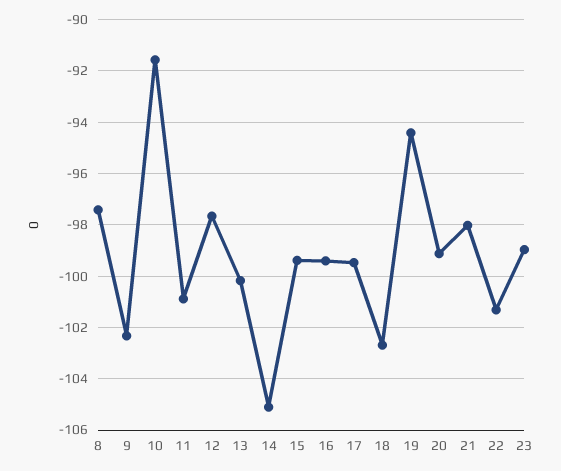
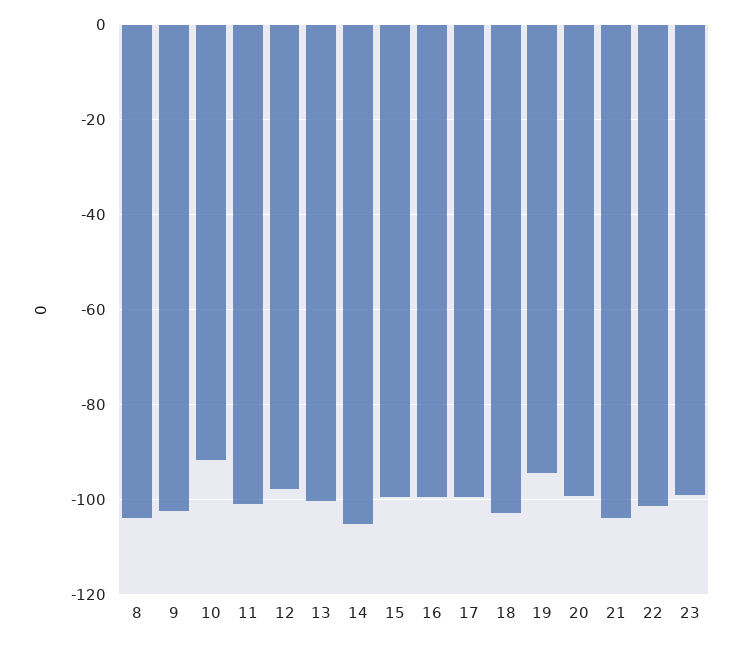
8: -97.5 -> -104
21: -98 -> -104

